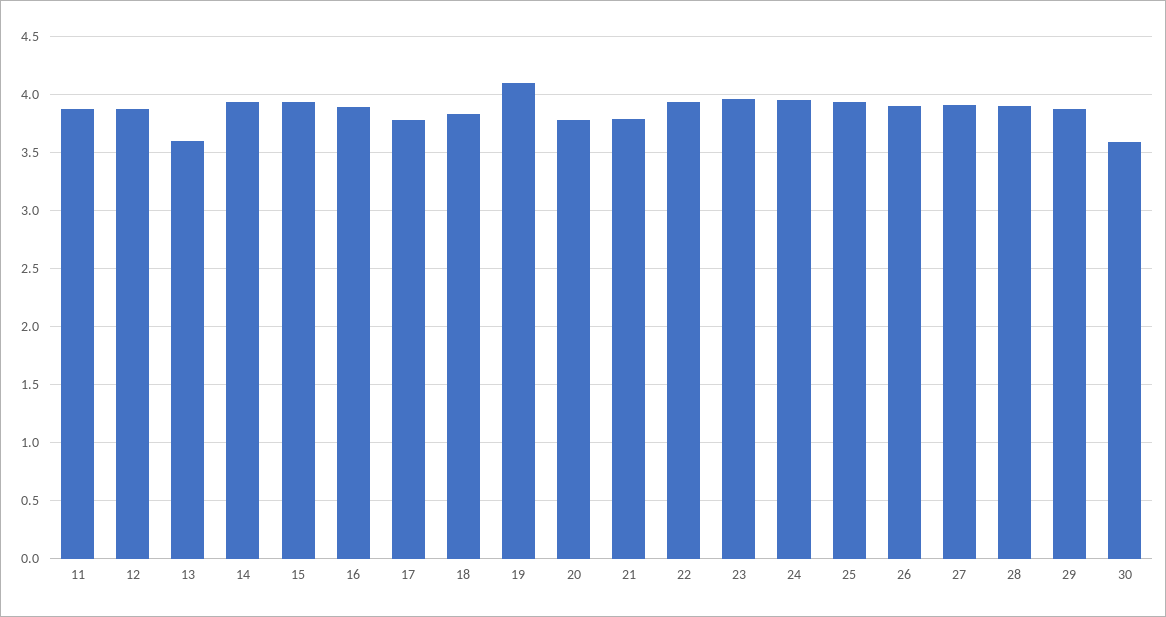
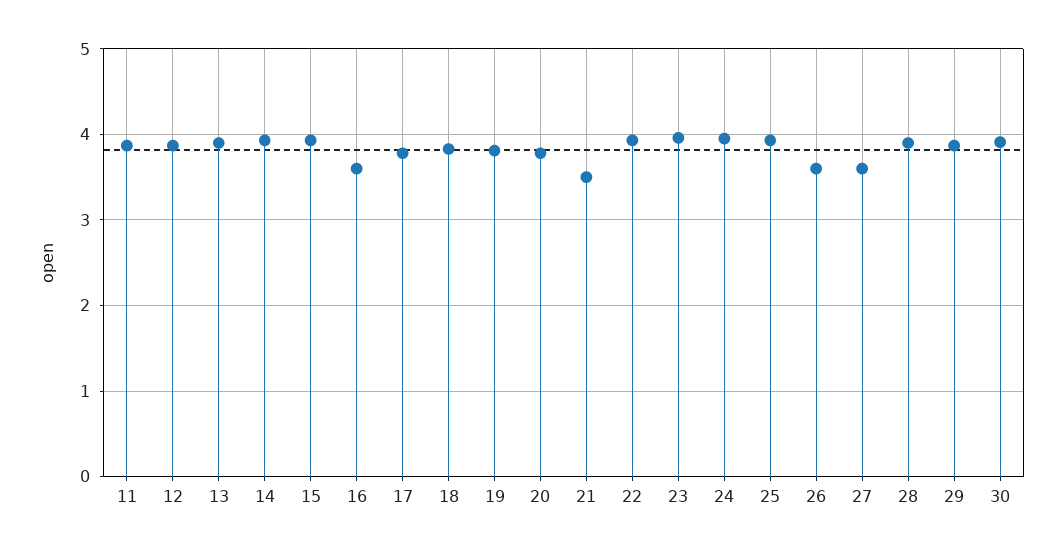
13: 3.6 -> 3.9
16: 3.9 -> 3.6
19: 4.1 -> 3.8
21: 3.8 -> 3.5
26: 3.9 -> 3.6
27: 3.9 -> 3.6
30: 3.6 -> 3.9

